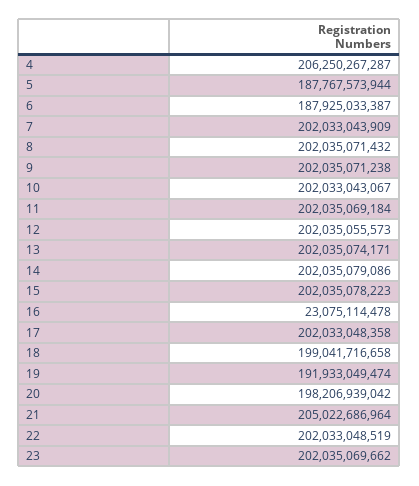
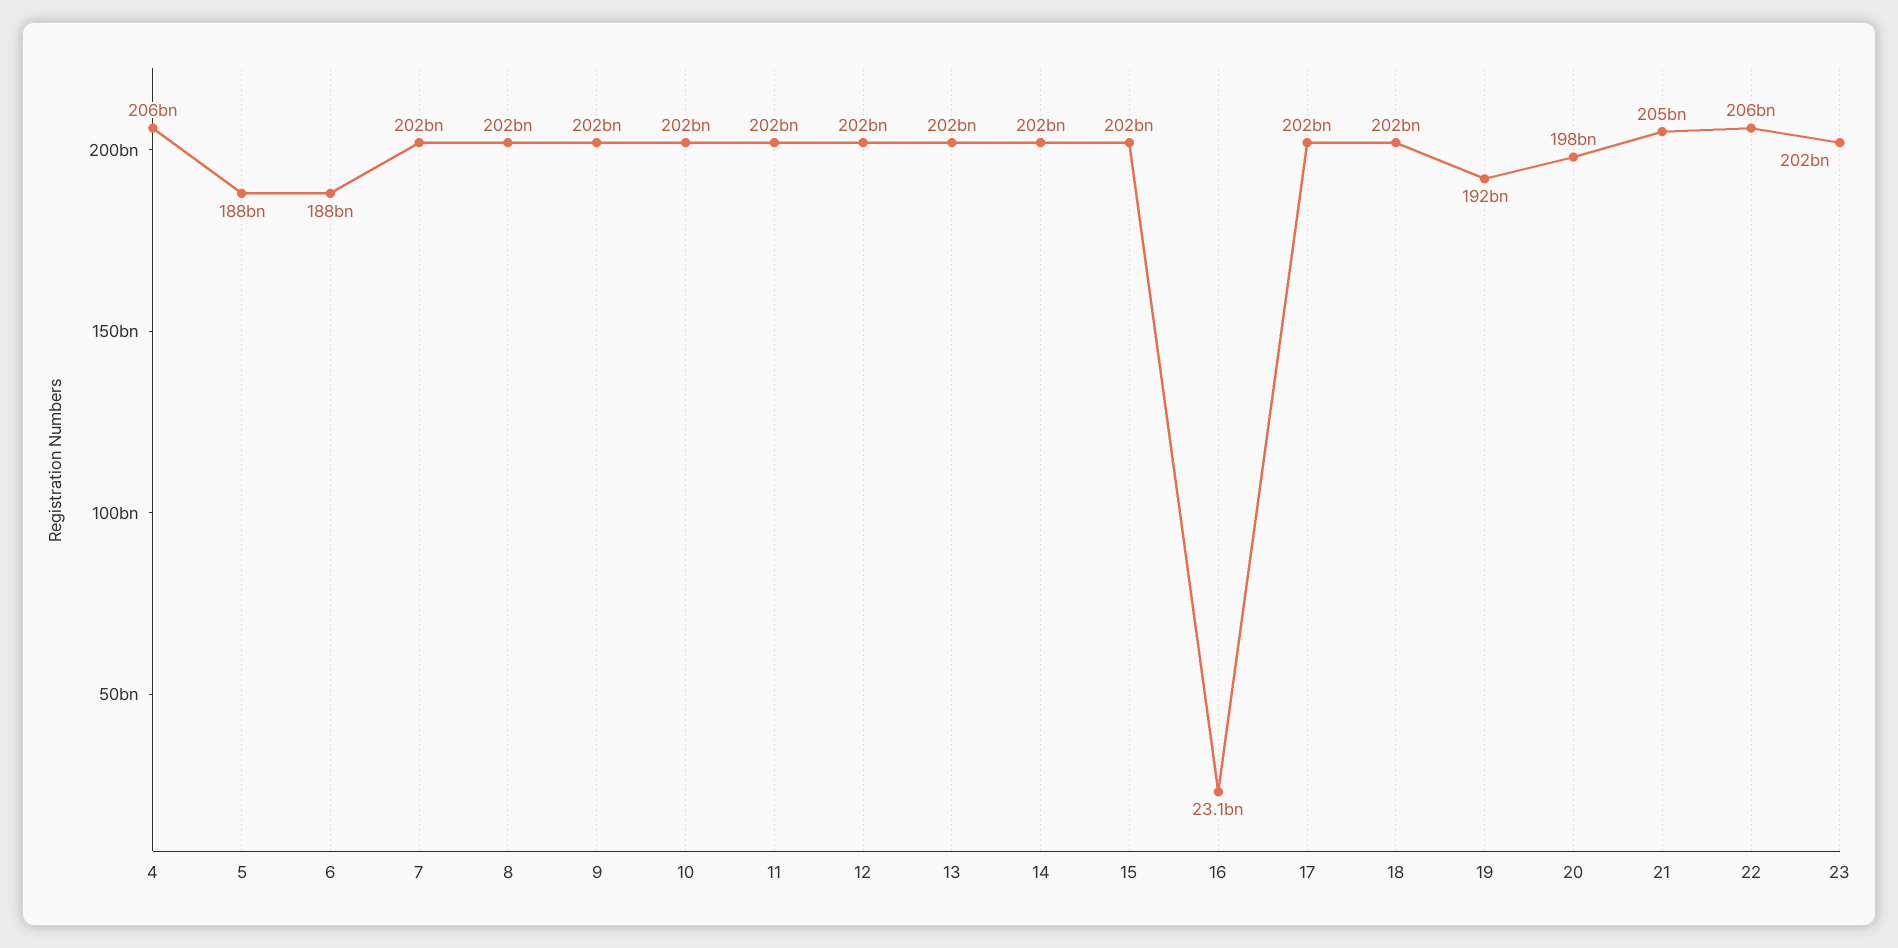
18: 199041716658 -> 202000000000
22: 202033048519 -> 206000000000

